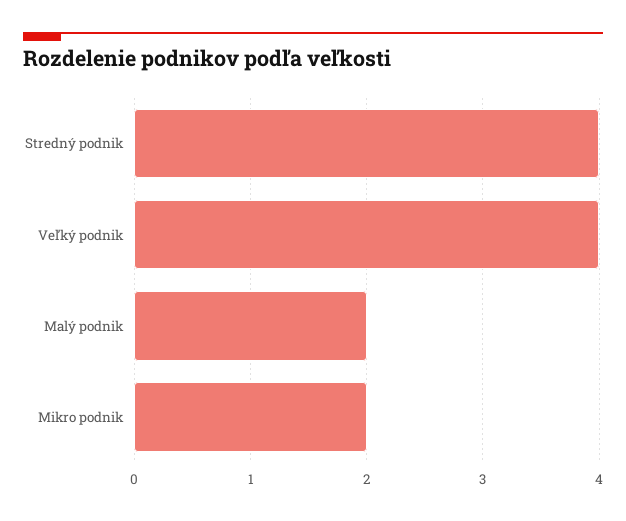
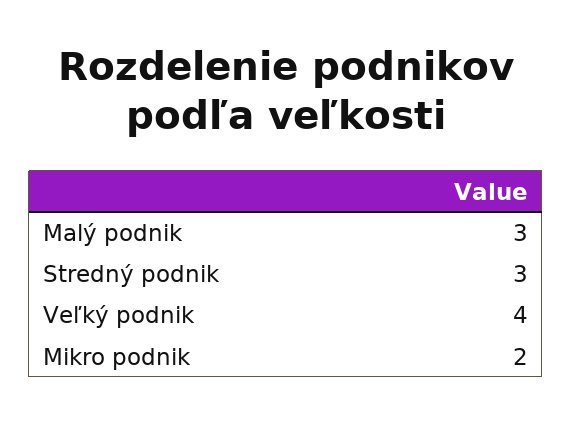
Stredný podnik: 4 -> 3
Malý podnik: 2 -> 3

